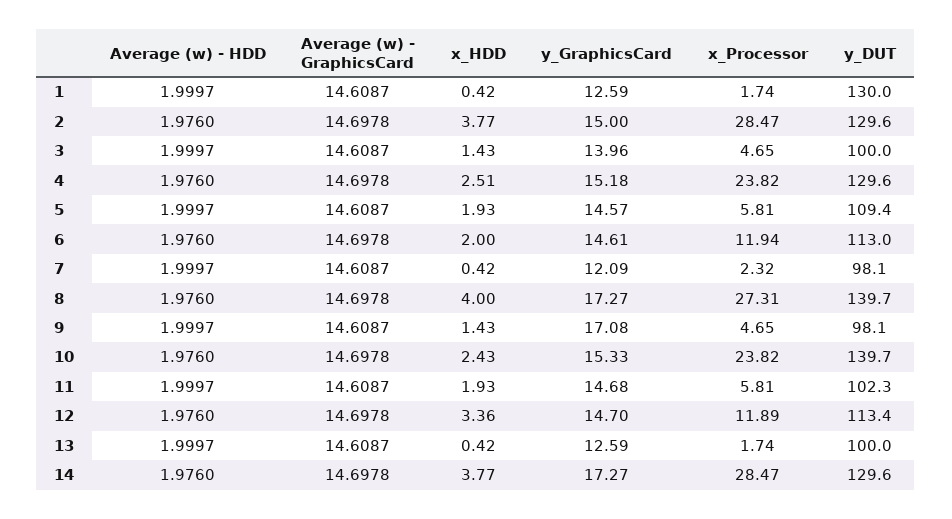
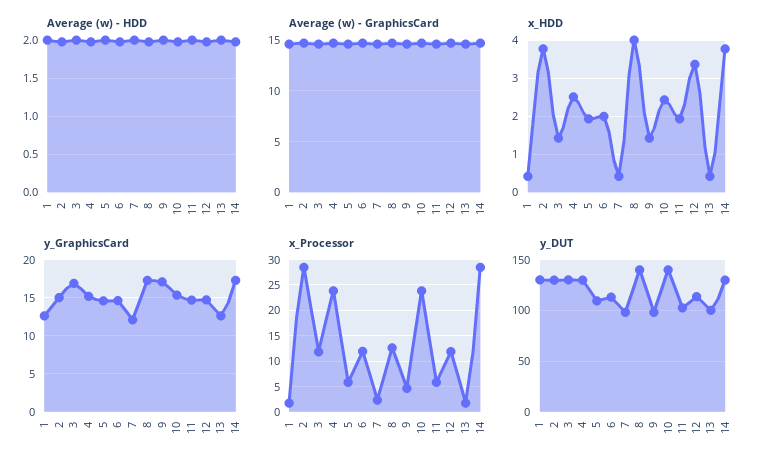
y_GraphicsCard, 3: 13.96 -> 17
x_Processor, 3: 4.65 -> 12.5
y_DUT, 3: 100 -> 130
x_Processor, 8: 27.31 -> 12.5

